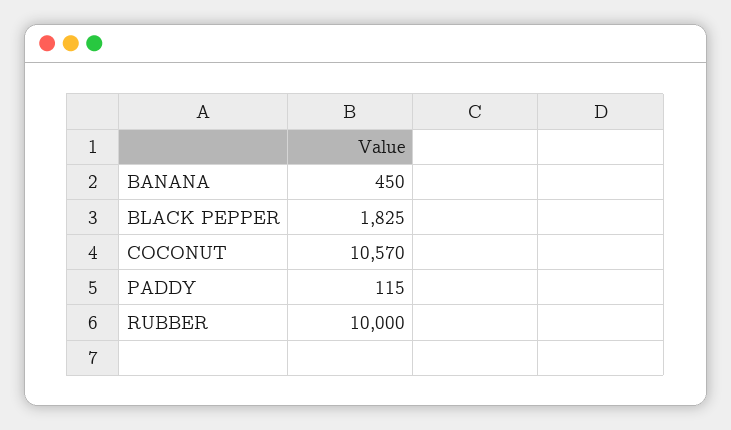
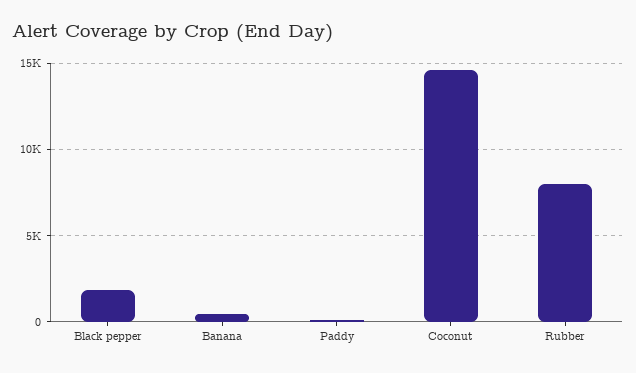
COCONUT: 10570 -> 14500
RUBBER: 10000 -> 8000

